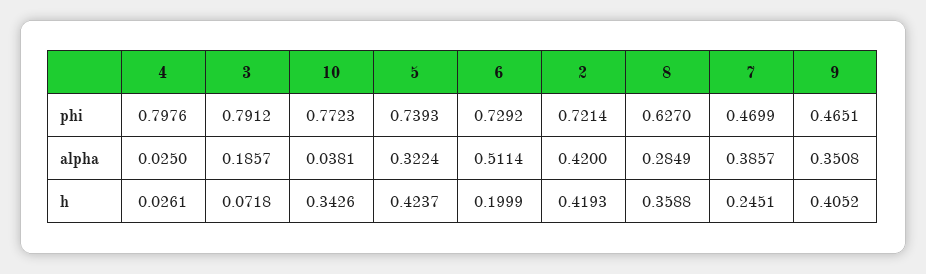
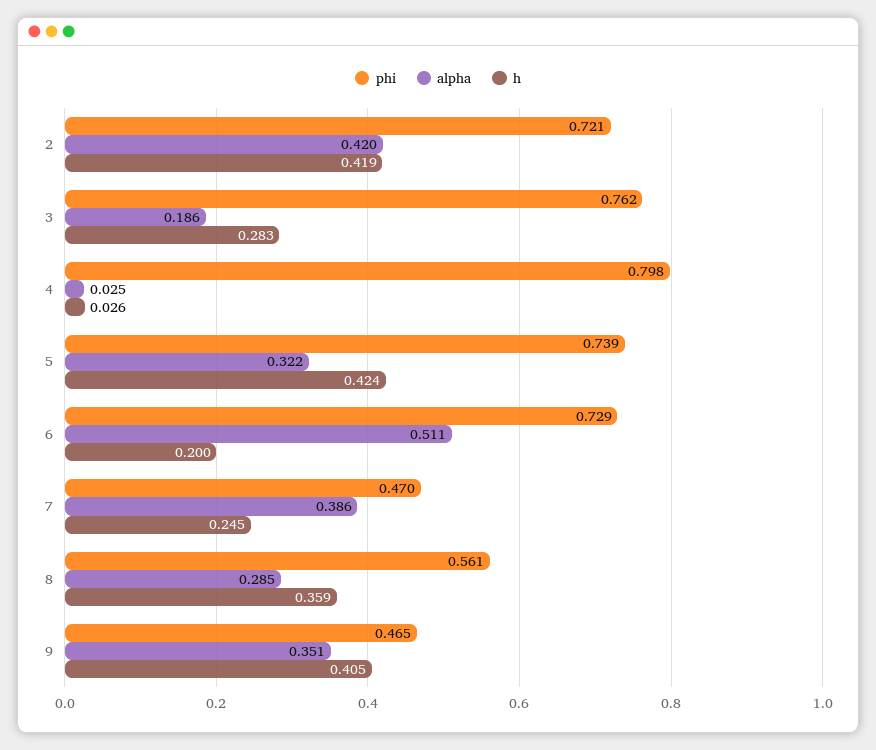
phi, 3: 0.7912 -> 0.762
phi, 10: 0.7723 -> none
phi, 8: 0.627 -> 0.561
alpha, 10: 0.0381 -> none
h, 3: 0.0718 -> 0.283
h, 10: 0.3426 -> none

